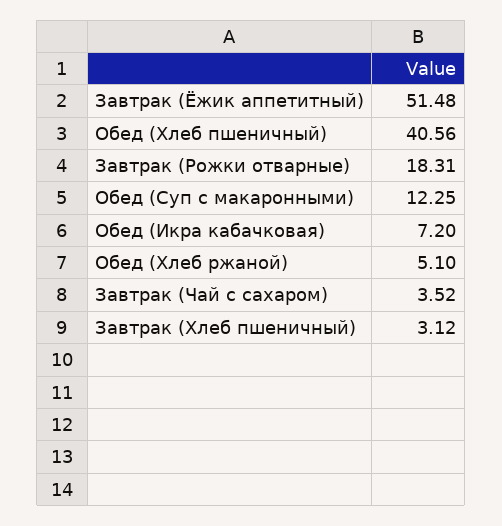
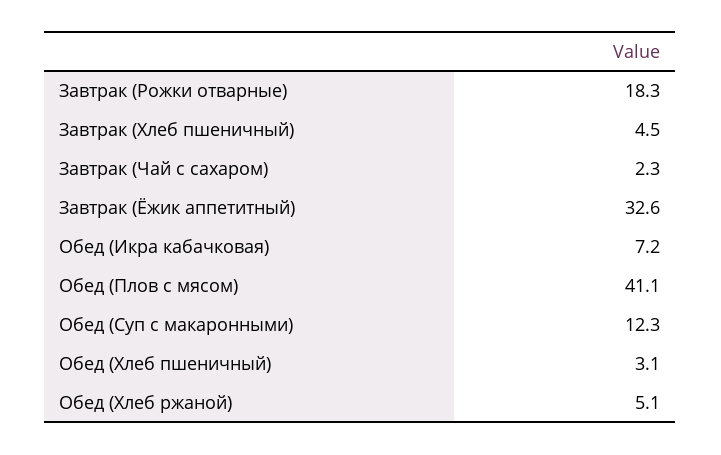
Завтрак (Ёжик аппетитный): 51.48 -> 32.6
Обед (Хлеб пшеничный): 40.56 -> 3.1
Завтрак (Чай с сахаром): 3.52 -> 2.3
Завтрак (Хлеб пшеничный): 3.12 -> 4.5
Обед (Плов с мясом): none -> 41.1

